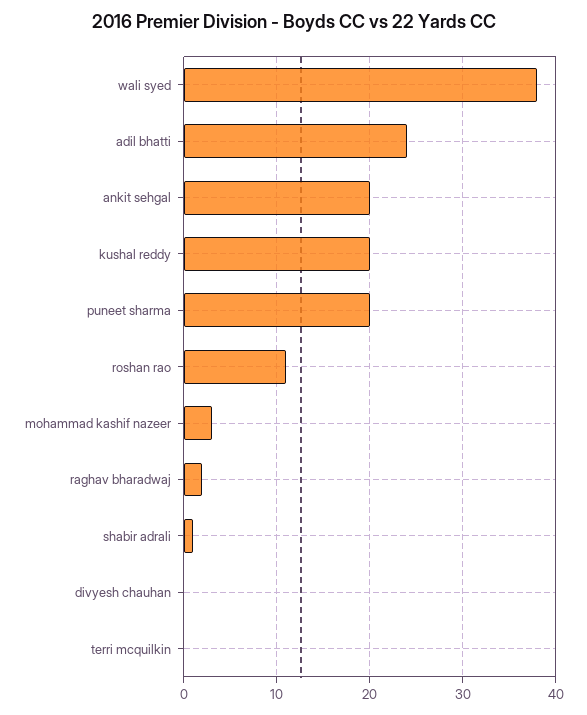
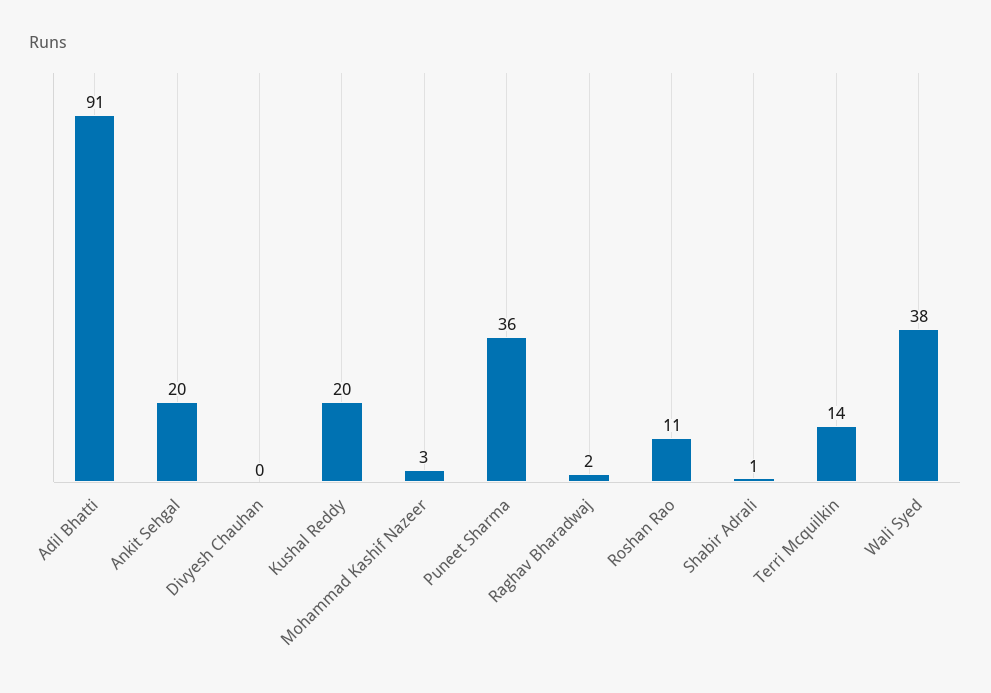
adil bhatti: 24 -> 91
puneet sharma: 20 -> 36
terri mcquilkin: 0 -> 14

